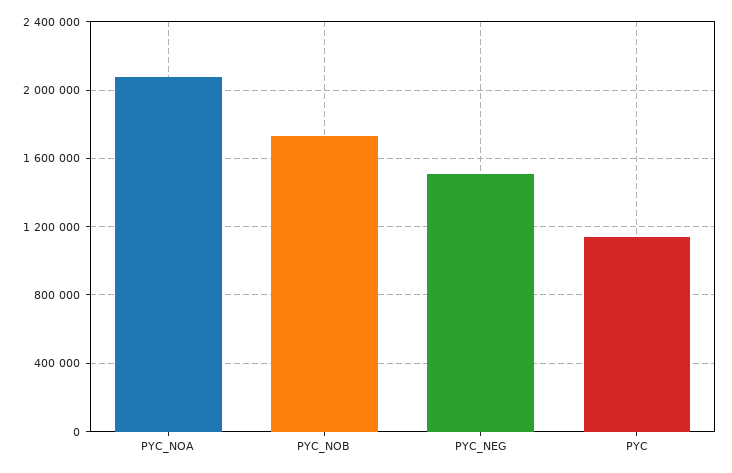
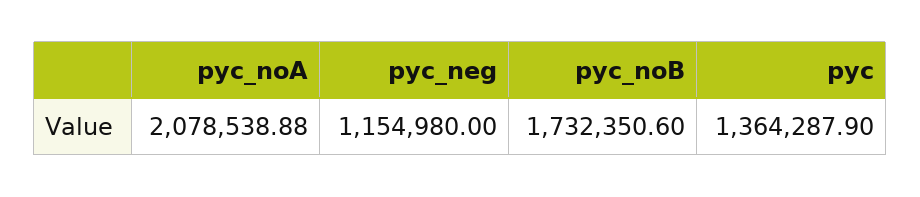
PYC_NEG: 1500000 -> 1154980
PYC: 1150000 -> 1364287.9

